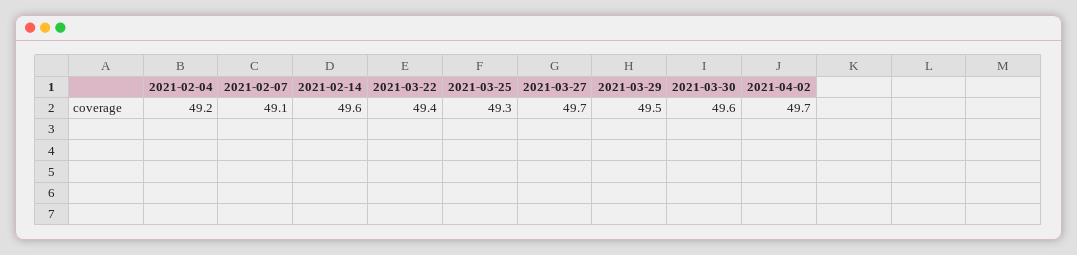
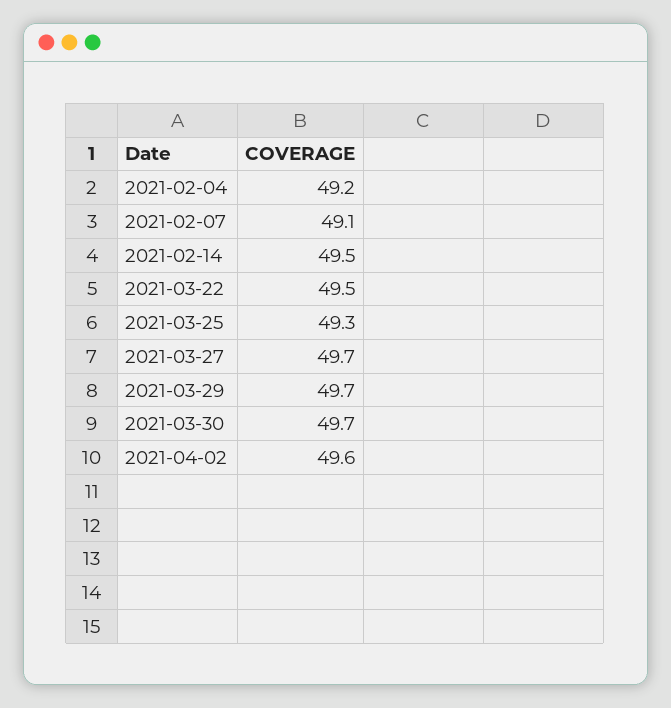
2021-02-14: 49.6 -> 49.5
2021-03-22: 49.4 -> 49.5
2021-03-29: 49.5 -> 49.7
2021-03-30: 49.6 -> 49.7
2021-04-02: 49.7 -> 49.6

